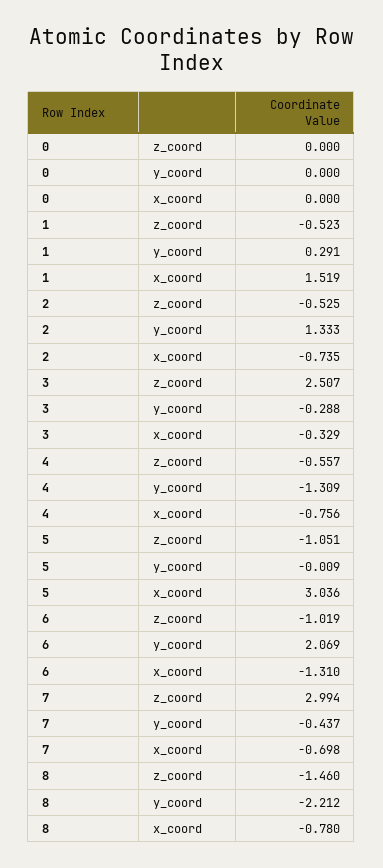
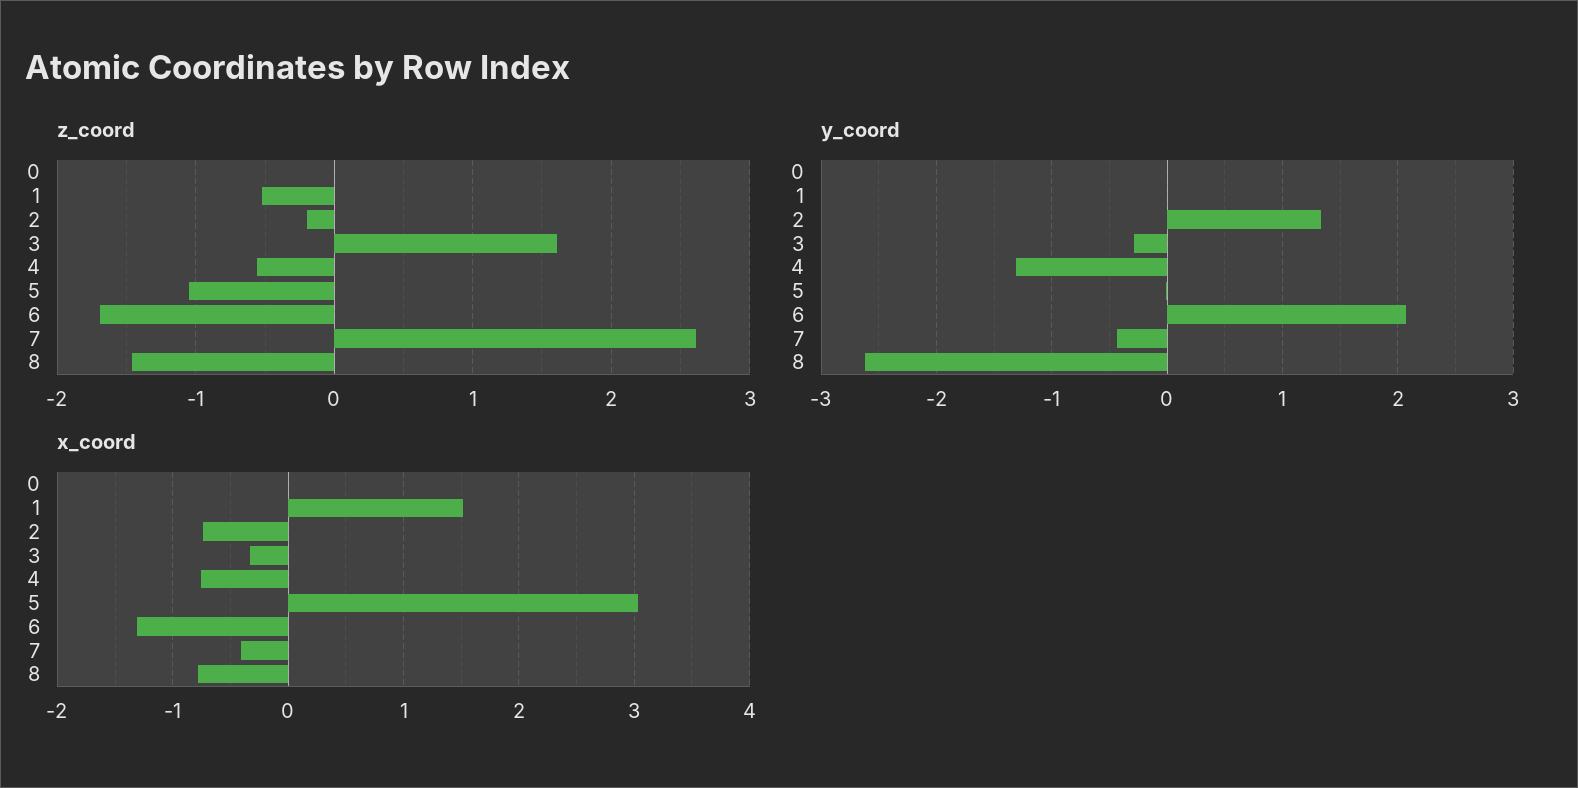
y_coord, 1: 0.291 -> 0
z_coord, 2: -0.525 -> -0.2
z_coord, 3: 2.507 -> 1.6
z_coord, 6: -1.019 -> -1.7
z_coord, 7: 2.994 -> 2.6
x_coord, 7: -0.698 -> -0.4
y_coord, 8: -2.212 -> -2.6

